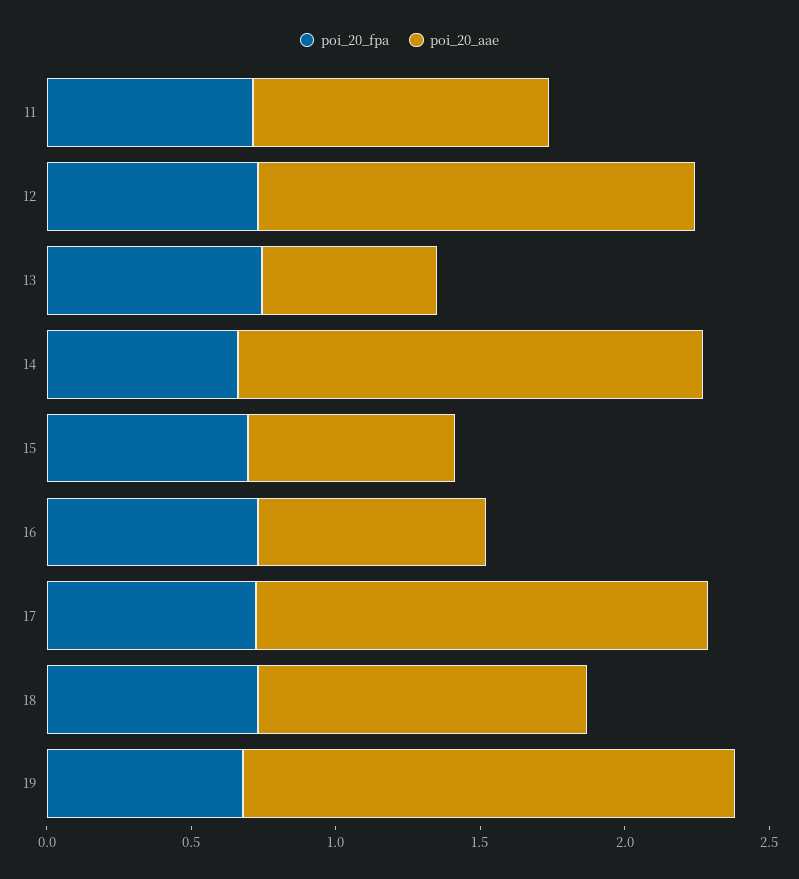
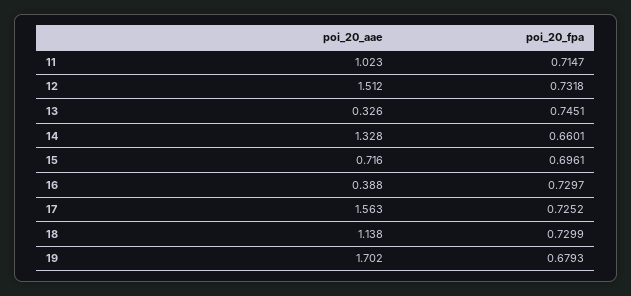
poi_20_aae, 13: 0.6 -> 0.326
poi_20_aae, 14: 1.6 -> 1.328
poi_20_aae, 16: 0.8 -> 0.388

